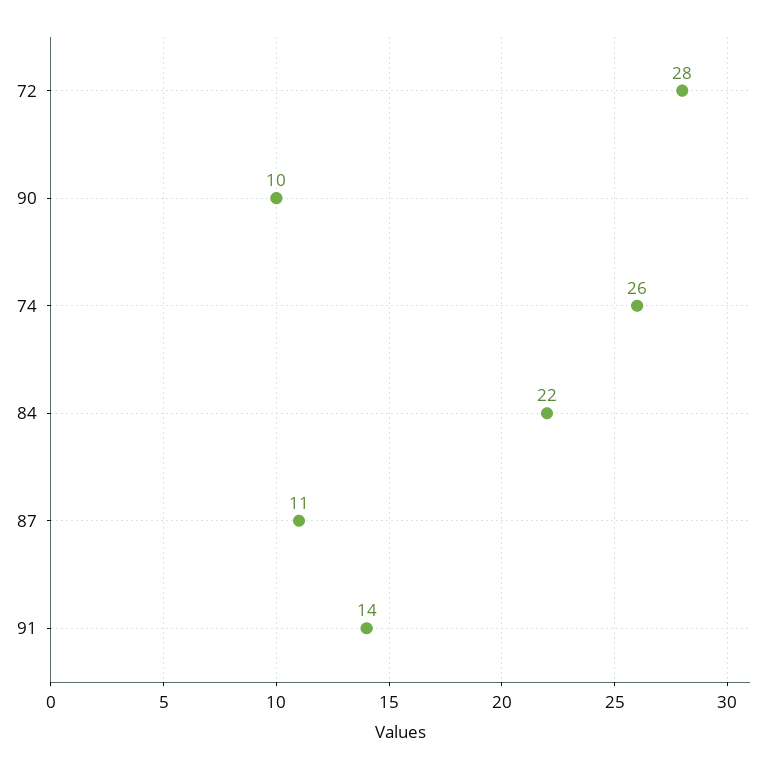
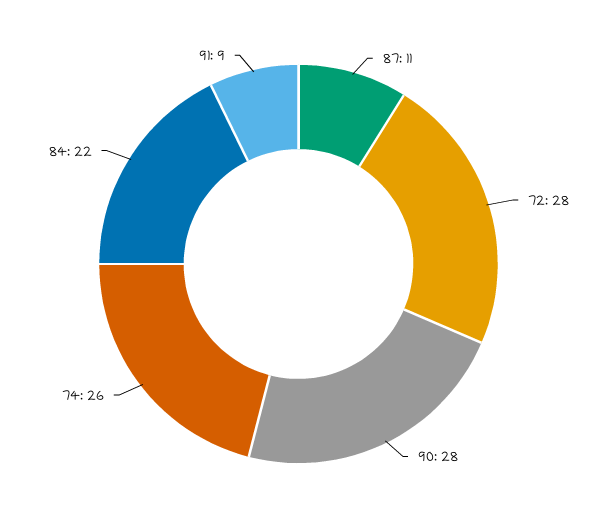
90: 10 -> 28
91: 14 -> 9

